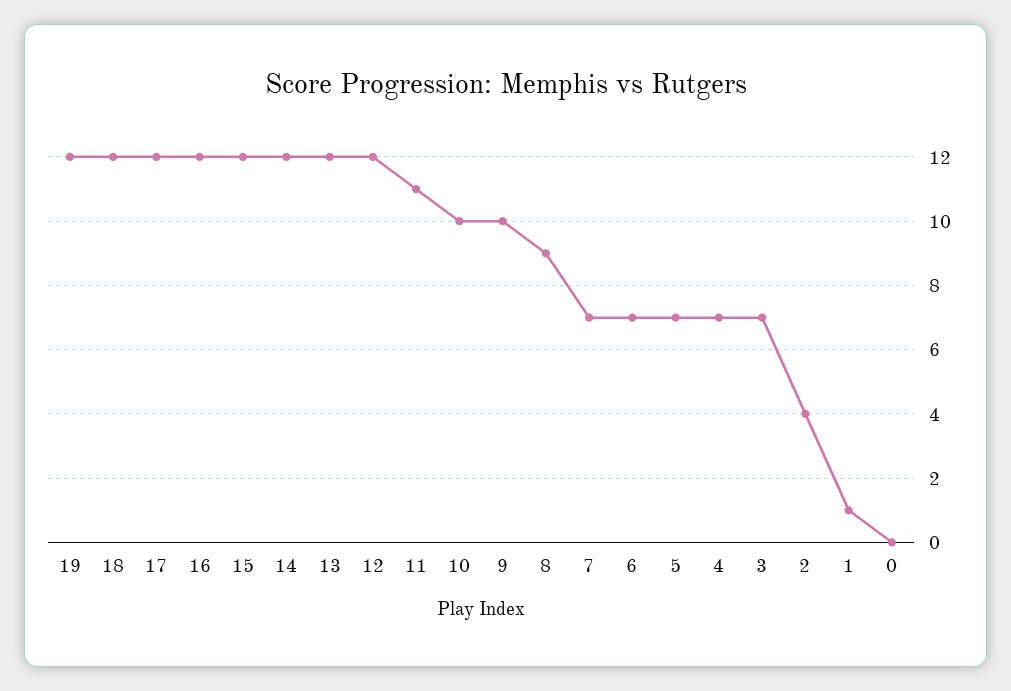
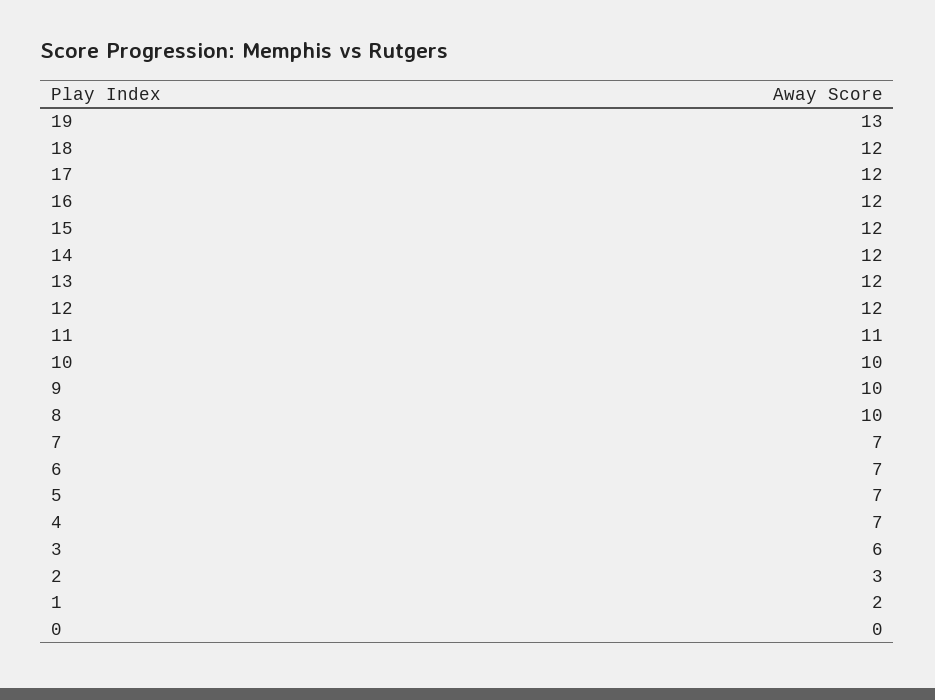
19: 12 -> 13
8: 9 -> 10
3: 7 -> 6
2: 4 -> 3
1: 1 -> 2

